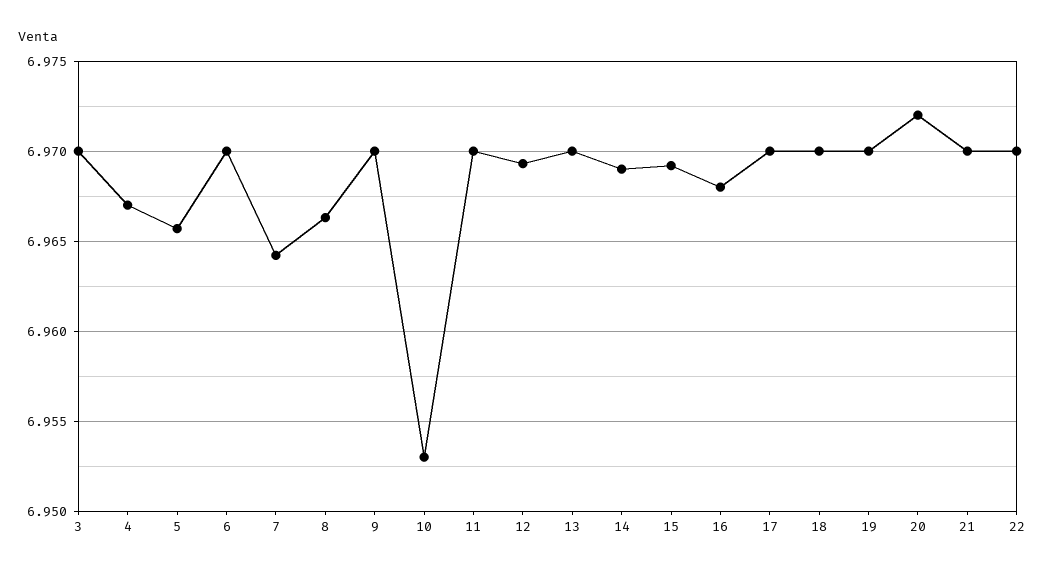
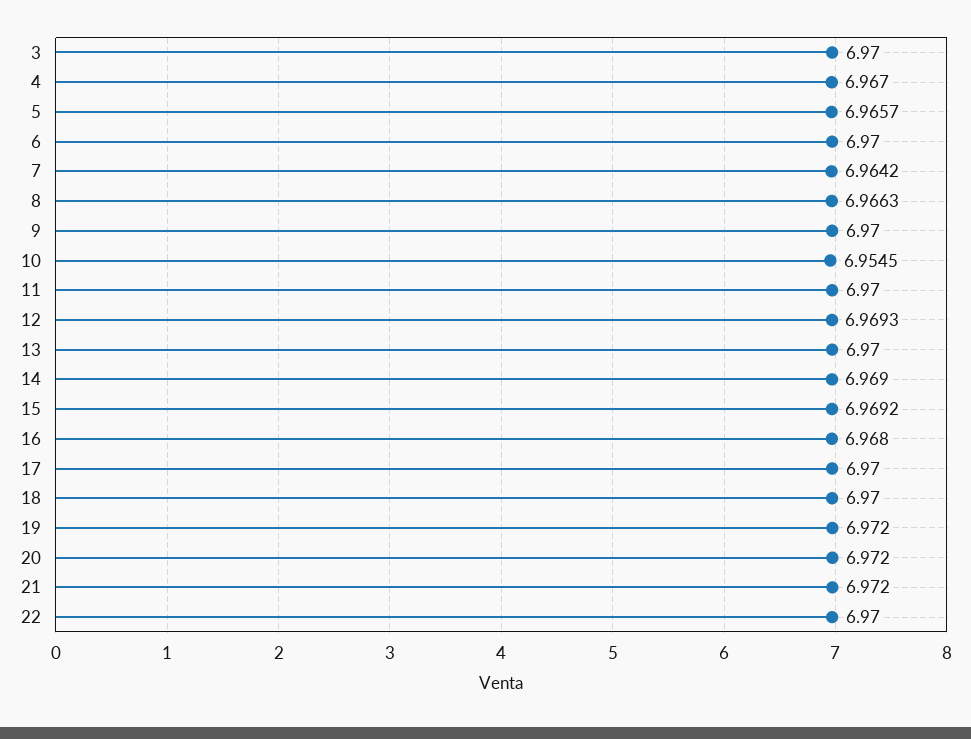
10: 6.953 -> 6.9545
19: 6.97 -> 6.972
21: 6.97 -> 6.972

